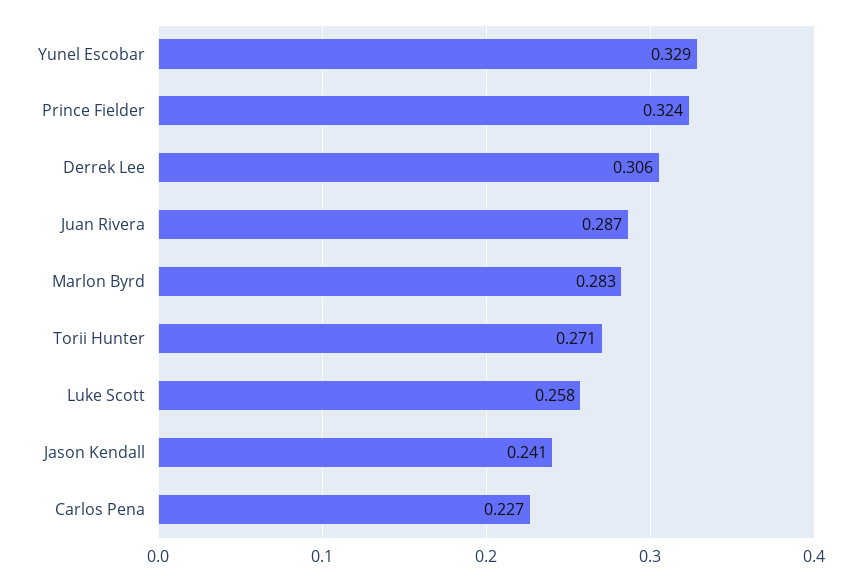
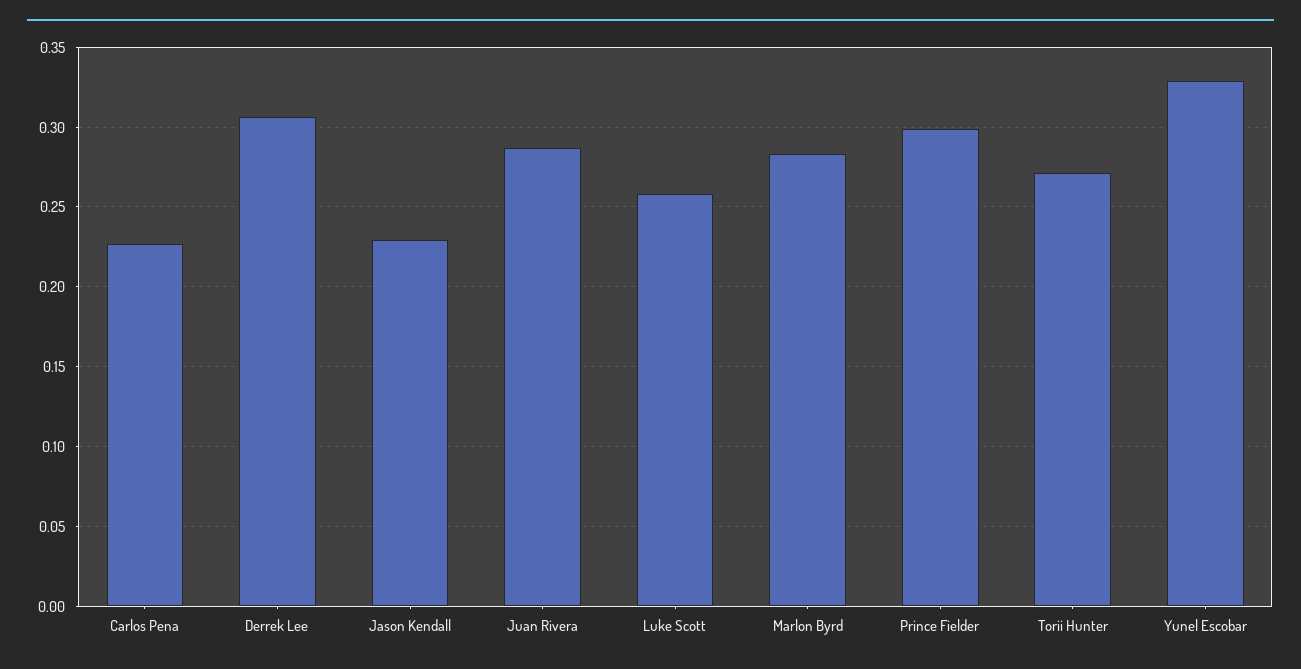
Prince Fielder: 0.324 -> 0.3
Jason Kendall: 0.241 -> 0.23

